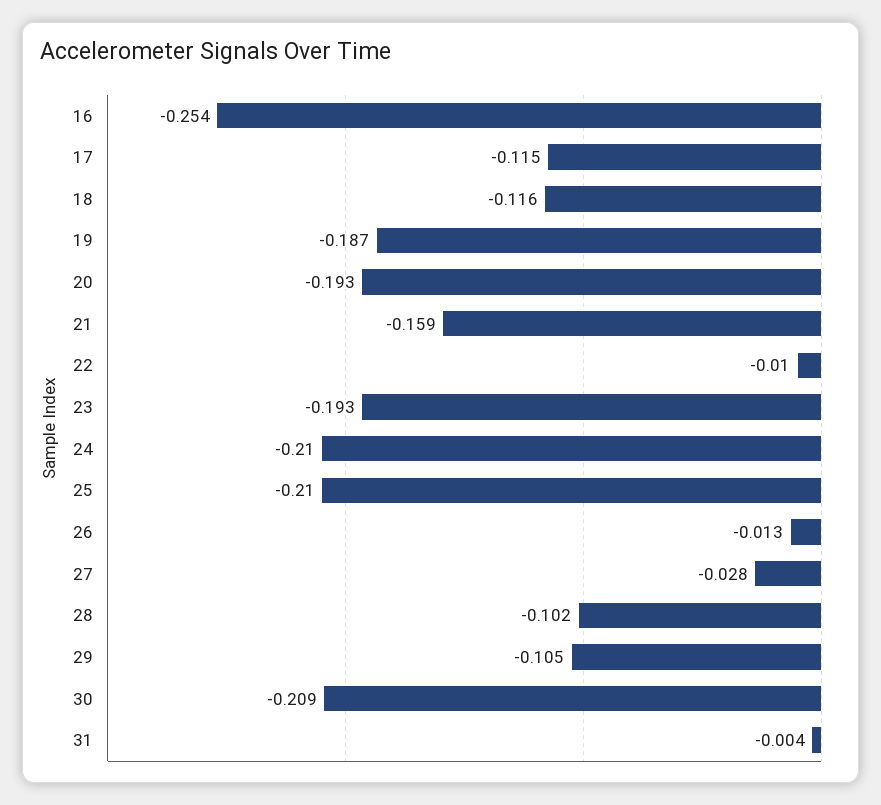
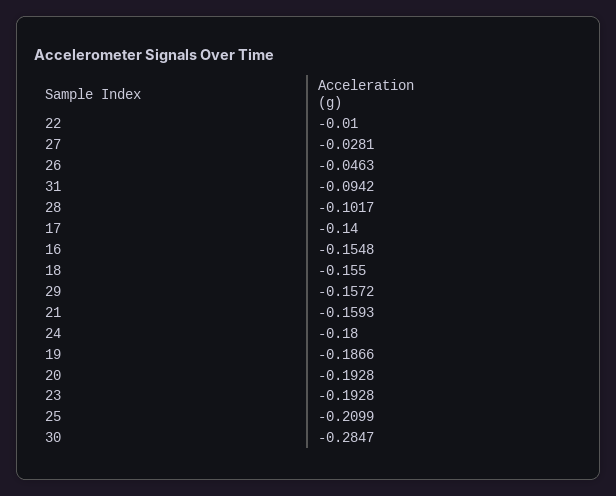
16: -0.254 -> -0.1548
17: -0.115 -> -0.14
18: -0.116 -> -0.155
24: -0.21 -> -0.18
26: -0.013 -> -0.0463
29: -0.105 -> -0.1572
30: -0.209 -> -0.2847
31: -0.004 -> -0.0942

